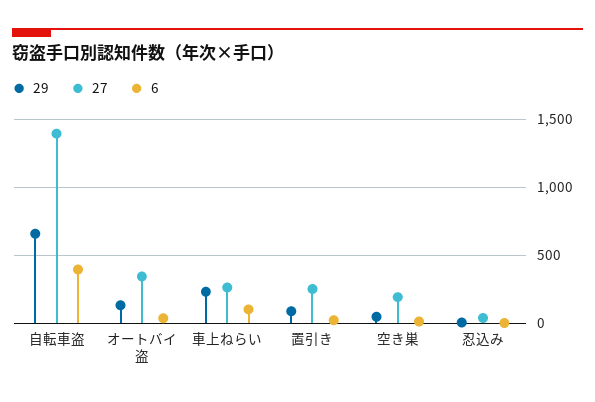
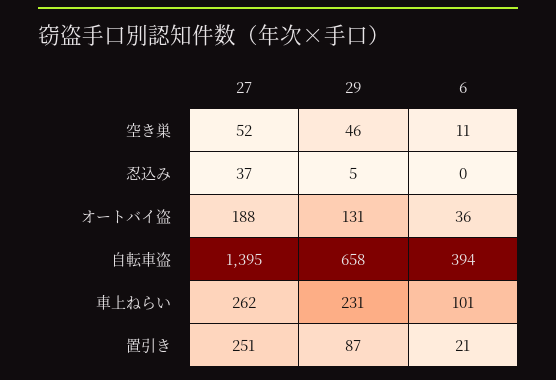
27, オートバイ盗: 350 -> 188
27, 空き巣: 200 -> 52

